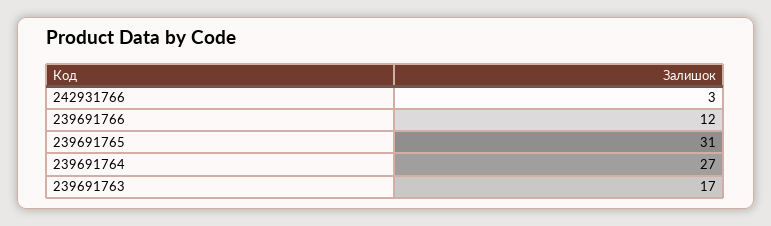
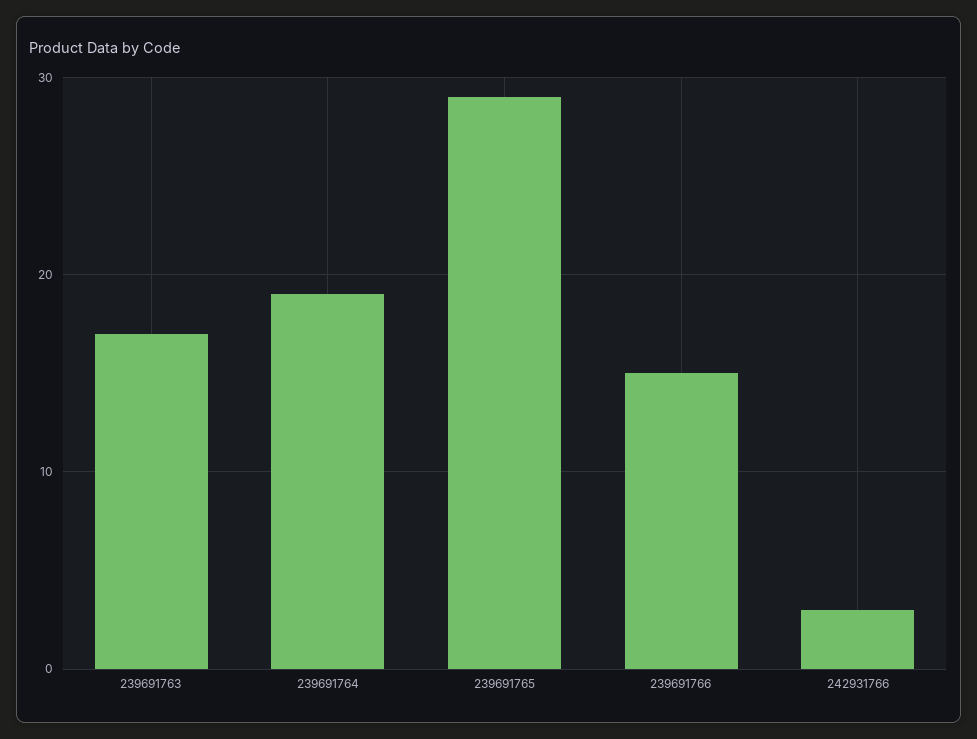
239691766: 12 -> 15
239691765: 31 -> 29
239691764: 27 -> 19

